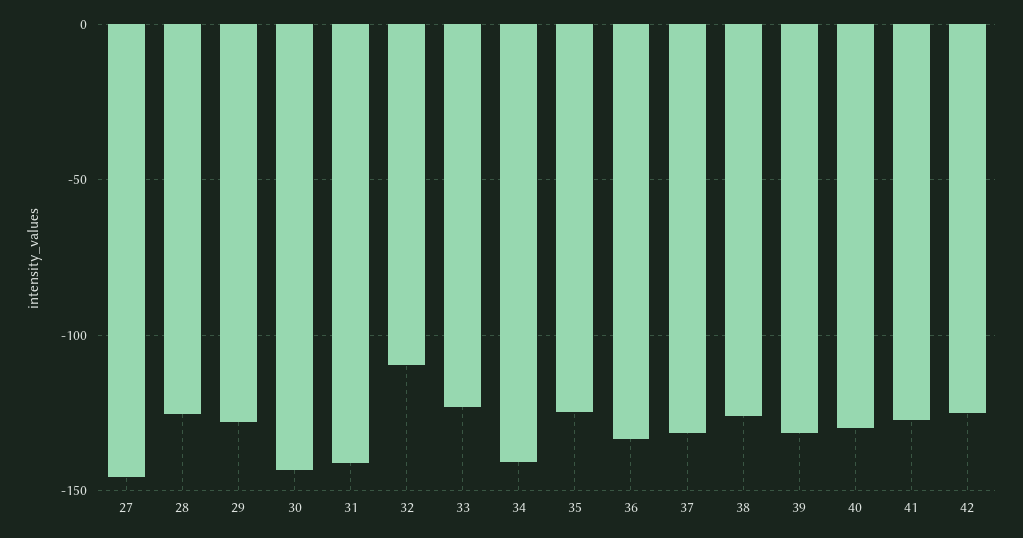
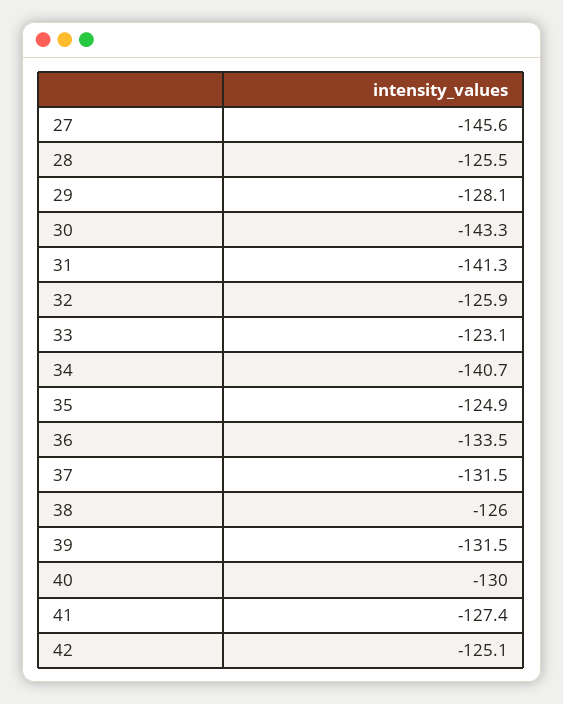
32: -110 -> -125.9

